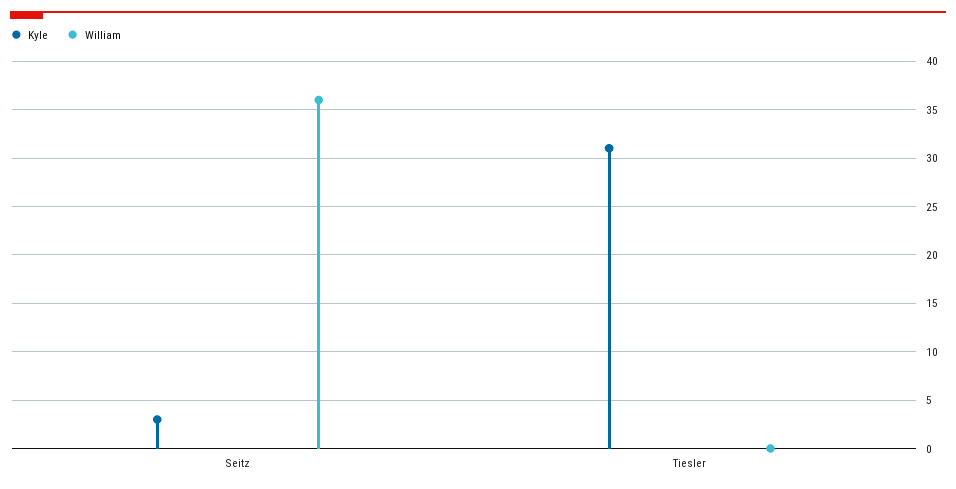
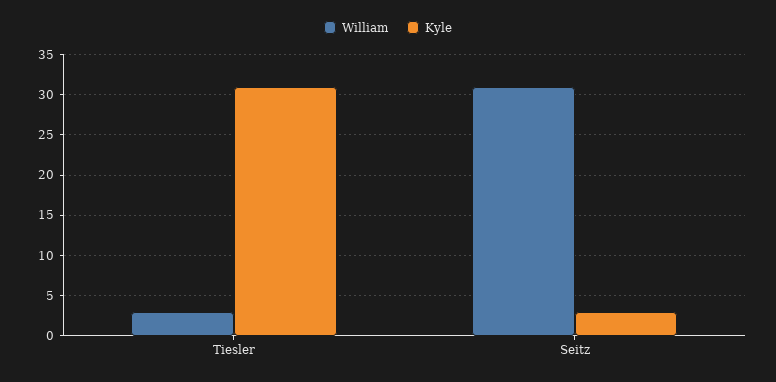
William, Seitz: 36 -> 31
William, Tiesler: 0 -> 3

